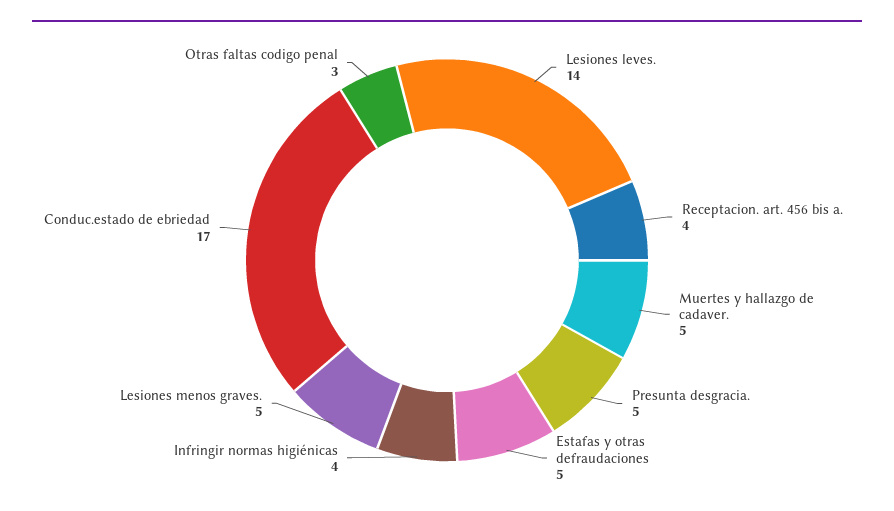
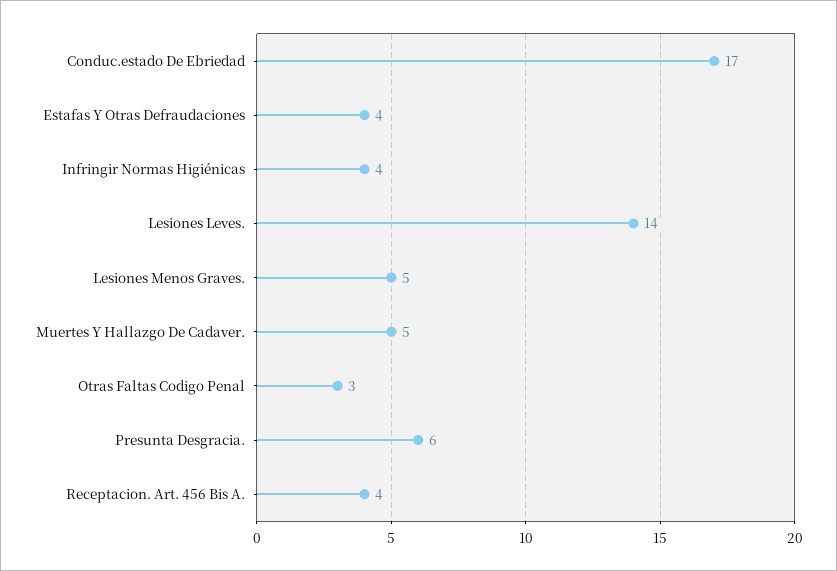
Presunta desgracia.: 5 -> 6
Estafas y otras defraudaciones: 5 -> 4

